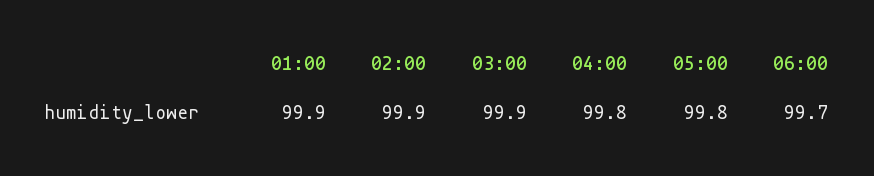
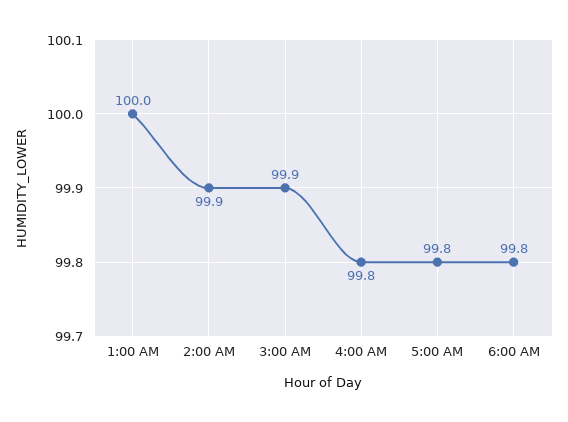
01:00: 99.9 -> 100
06:00: 99.7 -> 99.8

